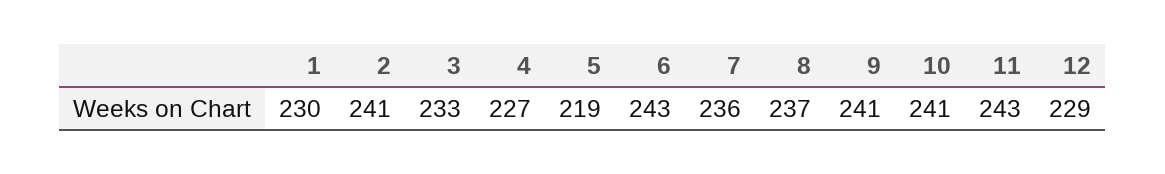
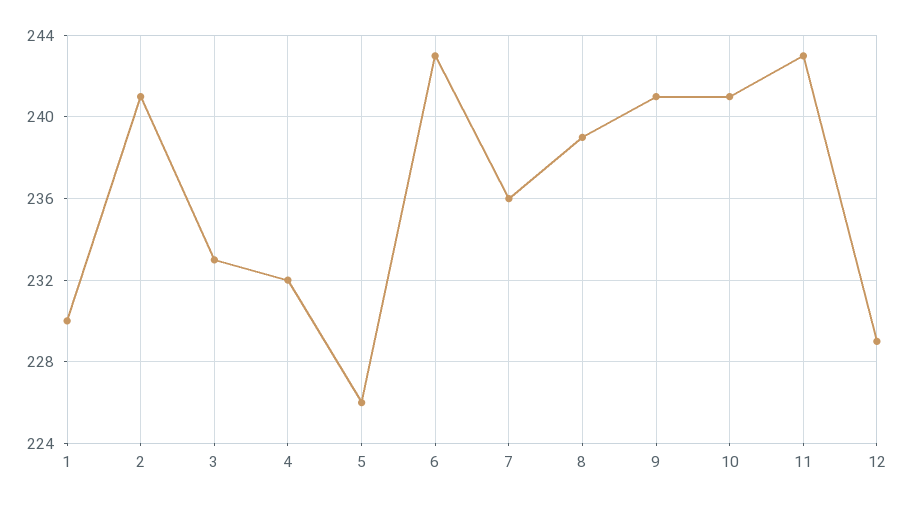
4: 227 -> 232
5: 219 -> 226
8: 237 -> 239

